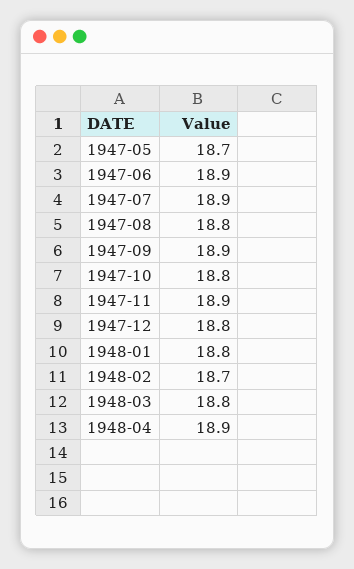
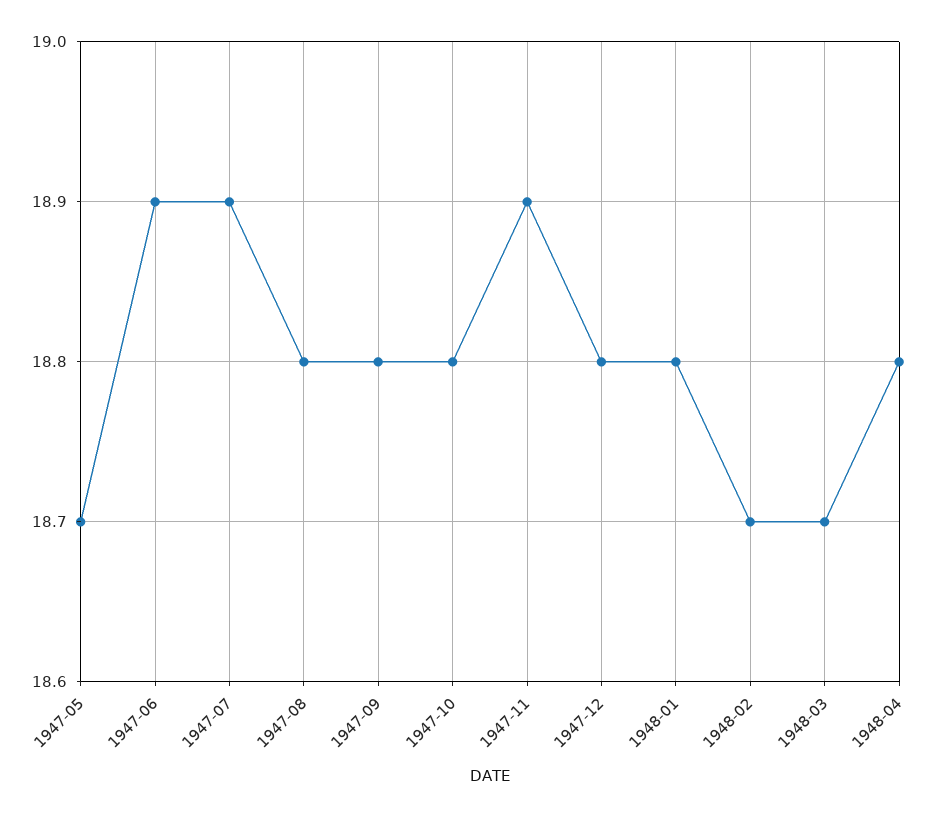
1947-09: 18.9 -> 18.8
1948-03: 18.8 -> 18.7
1948-04: 18.9 -> 18.8

